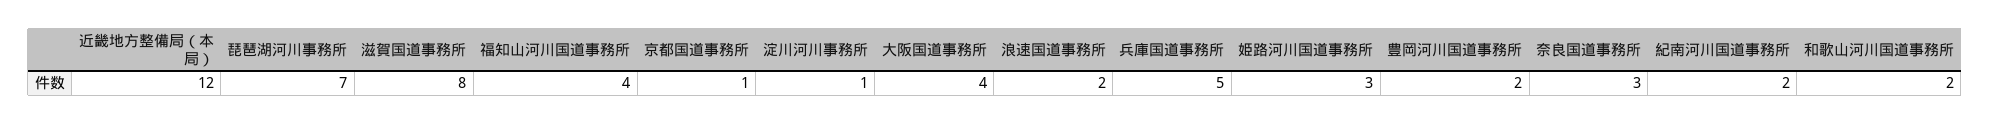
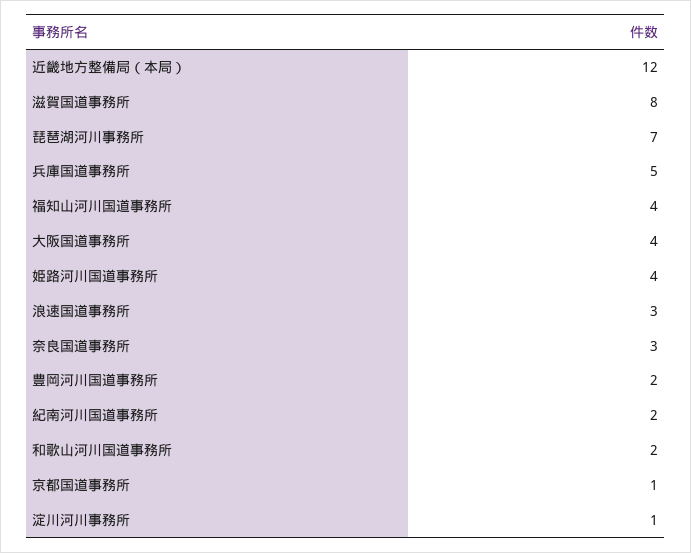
浪速国道事務所: 2 -> 3
姫路河川国道事務所: 3 -> 4

